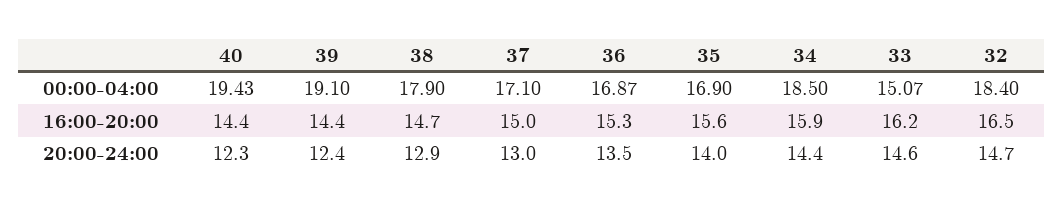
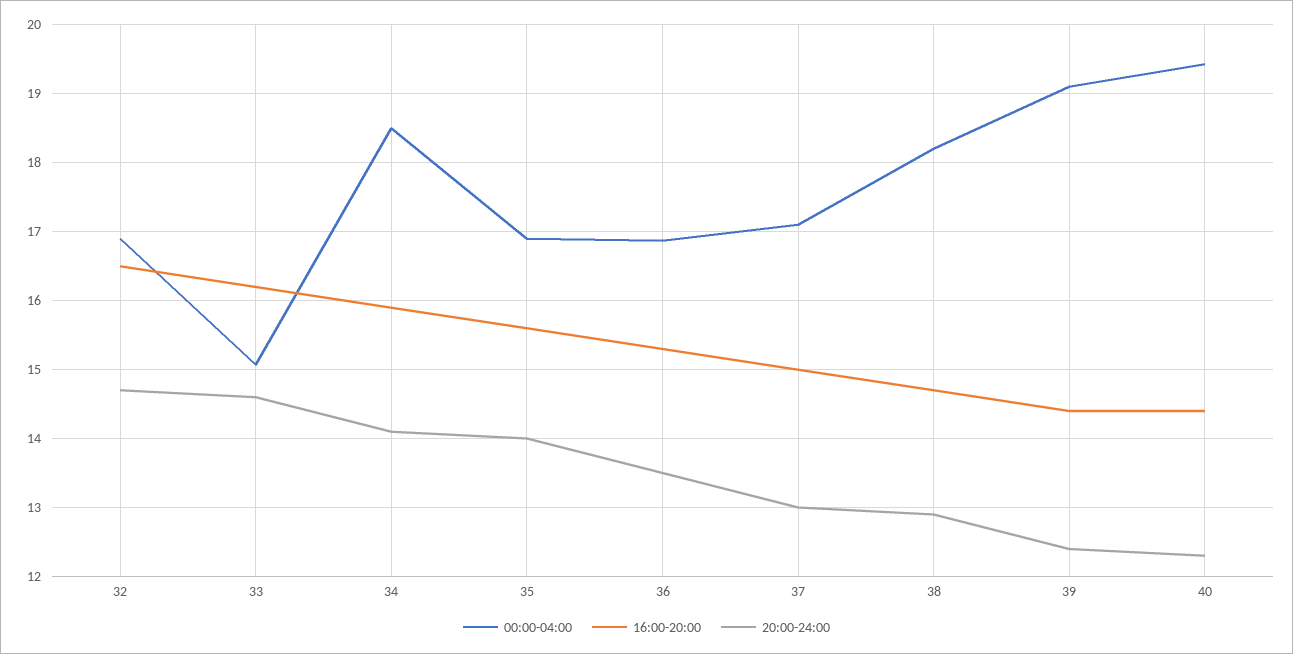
00:00-04:00, 38: 17.9 -> 18.2
00:00-04:00, 32: 18.4 -> 16.9
20:00-24:00, 34: 14.4 -> 14.1

